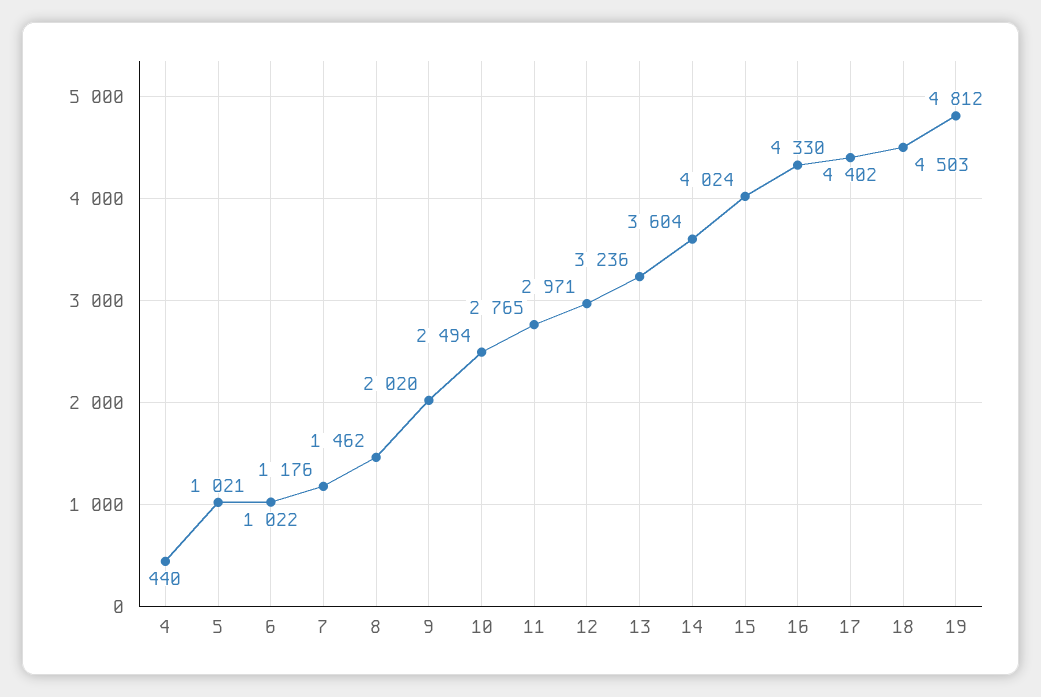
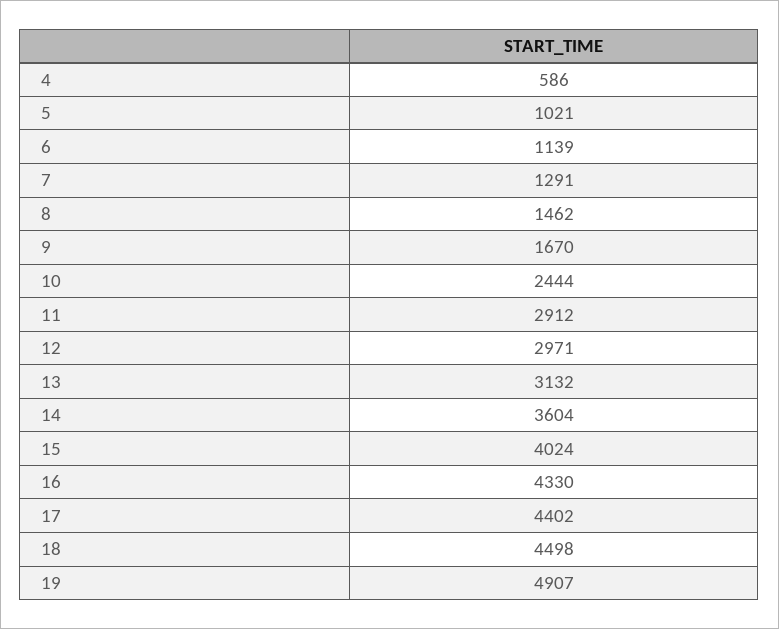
4: 440 -> 586
6: 1022 -> 1139
7: 1176 -> 1291
9: 2020 -> 1670
10: 2494 -> 2444
11: 2765 -> 2912
13: 3236 -> 3132
18: 4503 -> 4498
19: 4812 -> 4907

